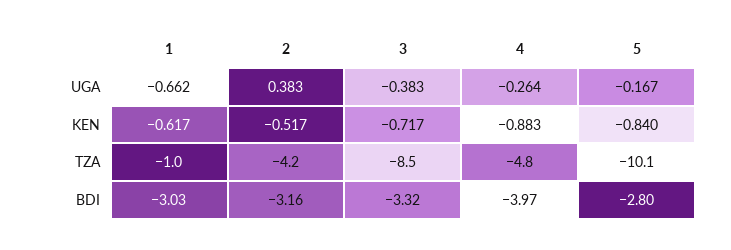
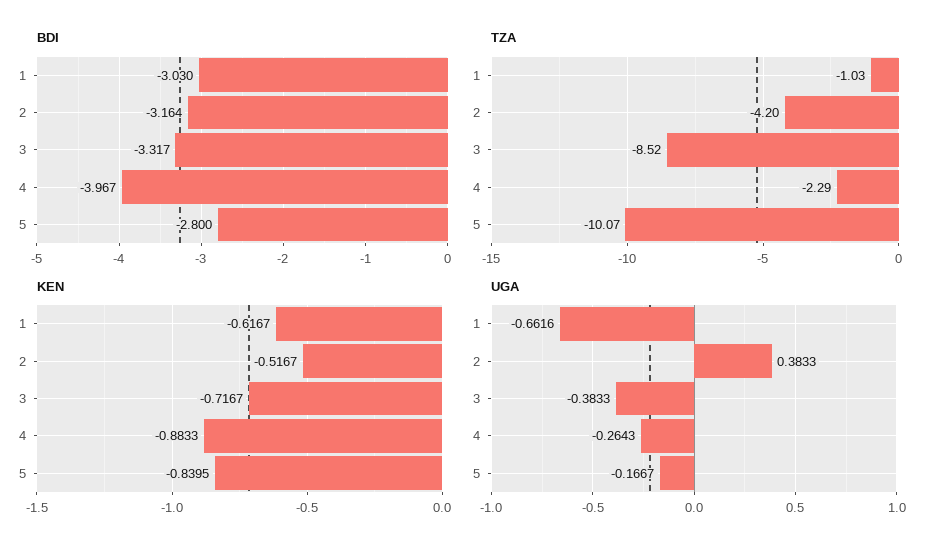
TZA, 4: -4.8 -> -2.29

